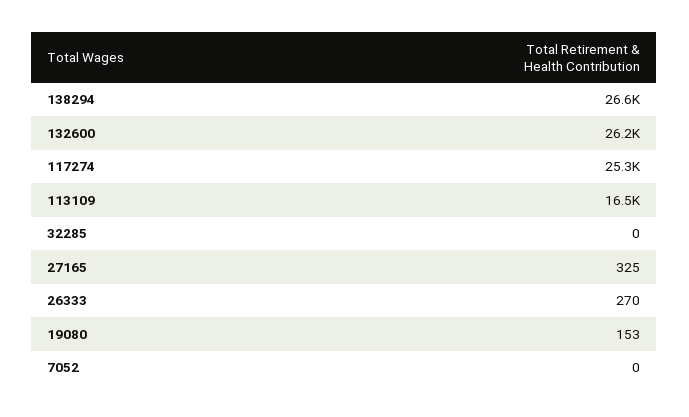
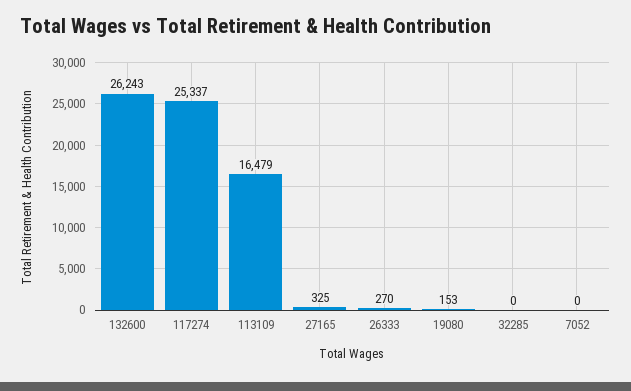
138294: 26600 -> none

